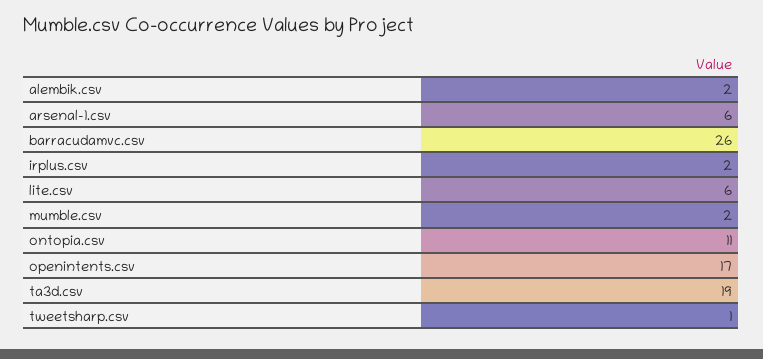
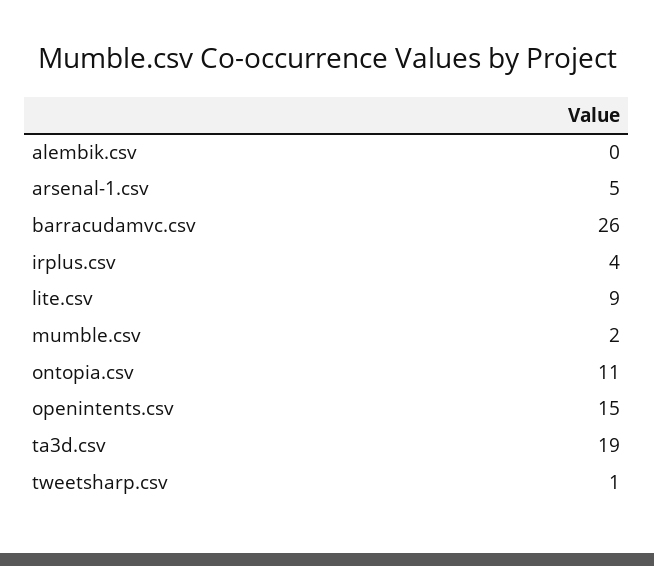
alembik.csv: 2 -> 0
arsenal-1.csv: 6 -> 5
irplus.csv: 2 -> 4
lite.csv: 6 -> 9
openintents.csv: 17 -> 15

